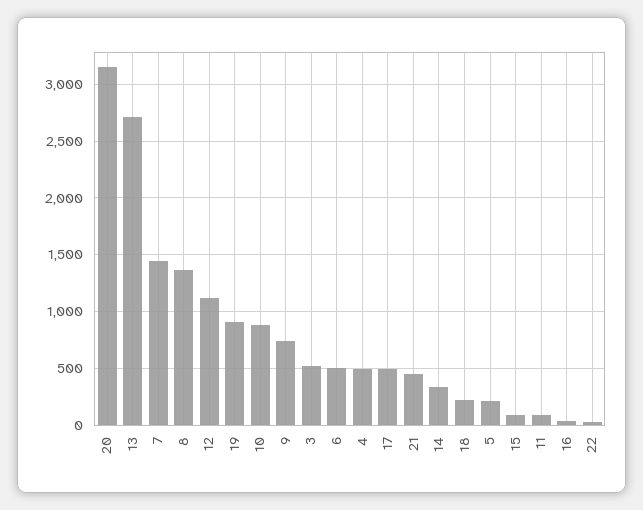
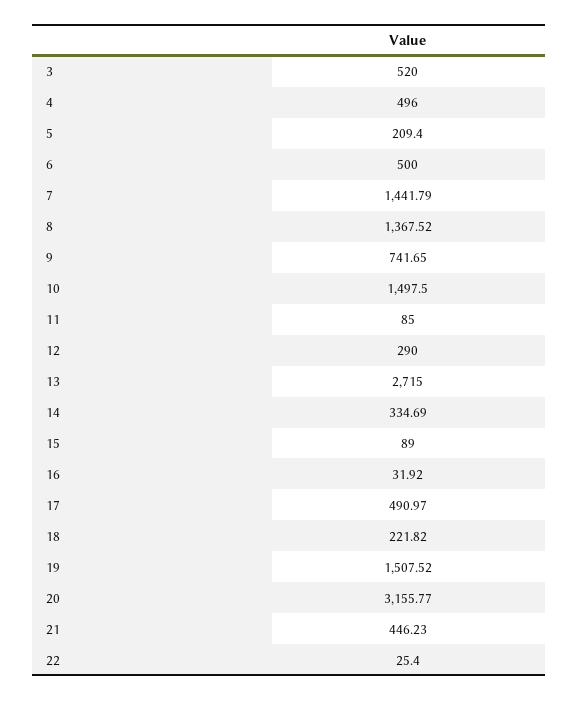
12: 1100 -> 290
19: 900 -> 1507.52
10: 900 -> 1497.5

